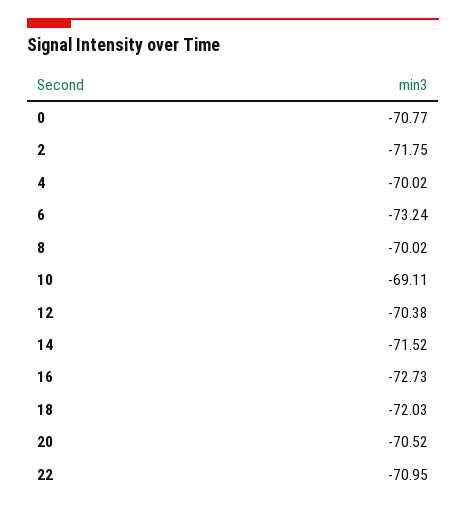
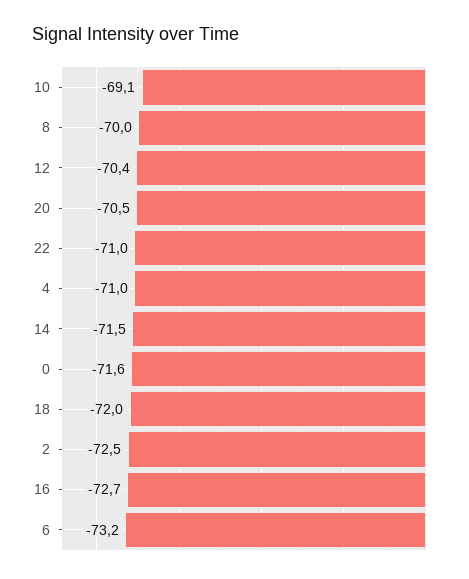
0: -70.77 -> -71.6
2: -71.75 -> -72.5
4: -70.02 -> -71

